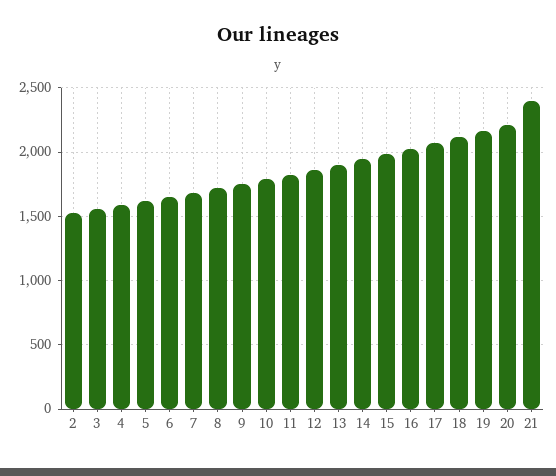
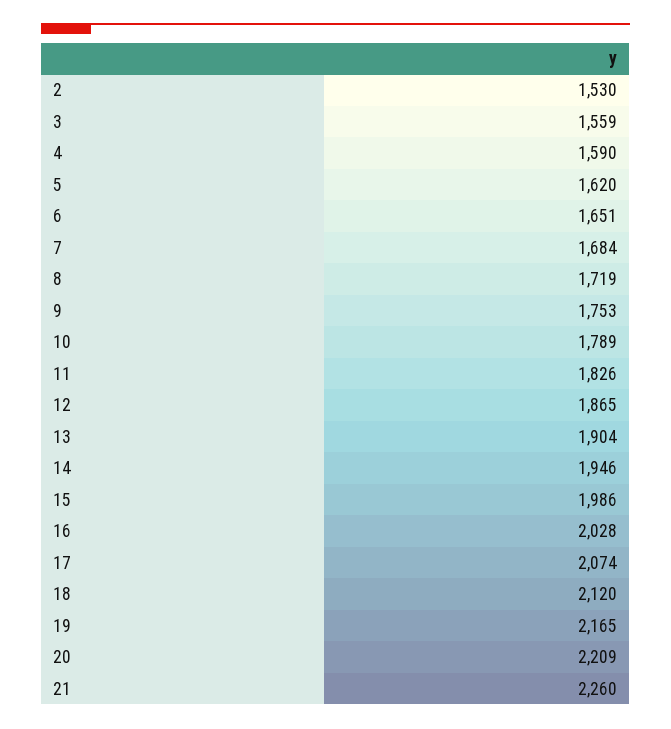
21: 2400 -> 2260

